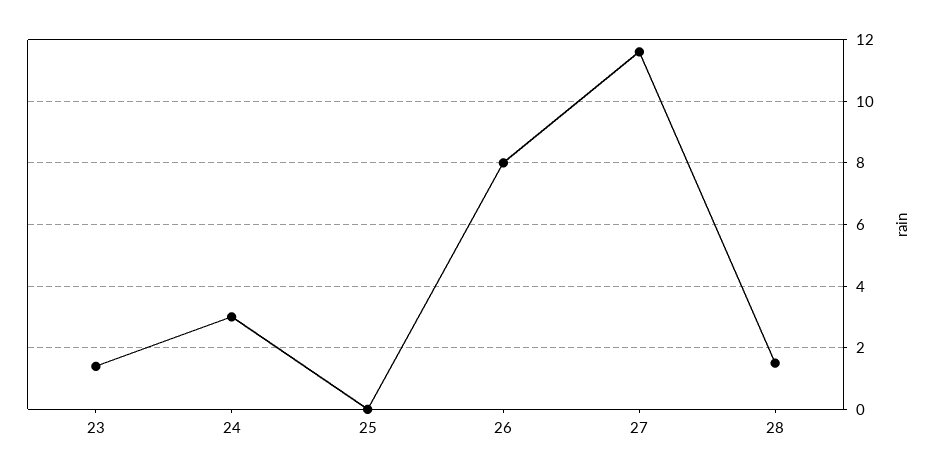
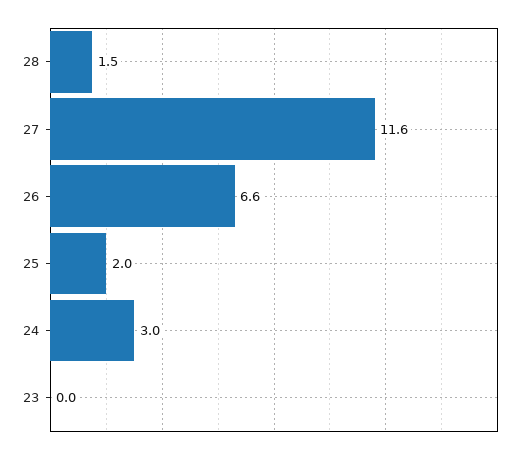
23: 1.5 -> 0
25: 0 -> 2
26: 8 -> 6.6

